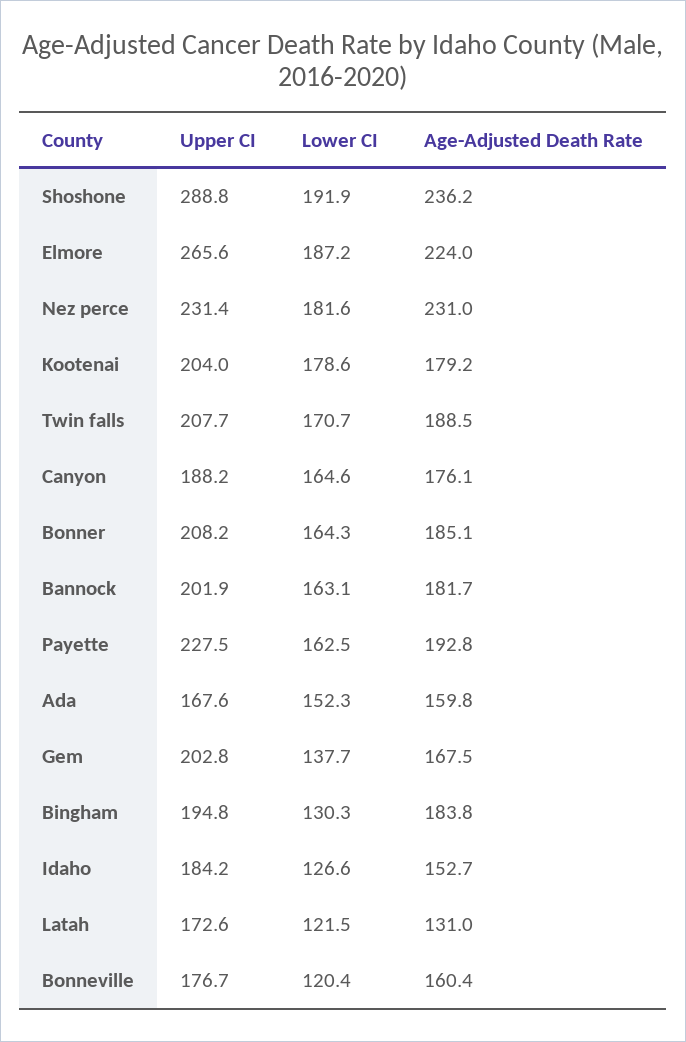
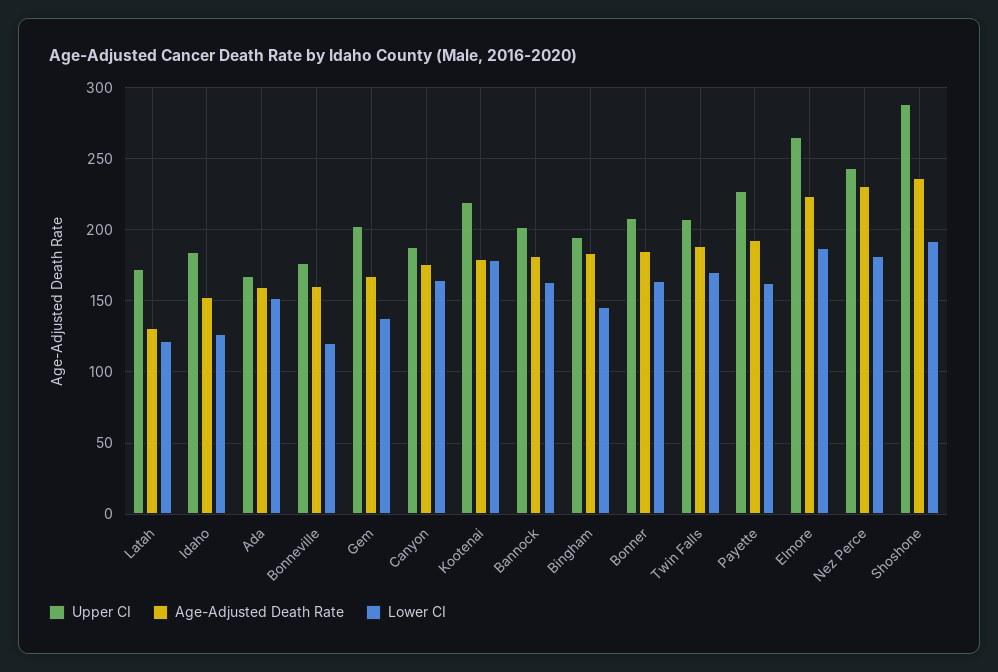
Upper CI, Nez perce: 231.4 -> 245
Upper CI, Kootenai: 204 -> 220
Lower CI, Bingham: 130.3 -> 145

